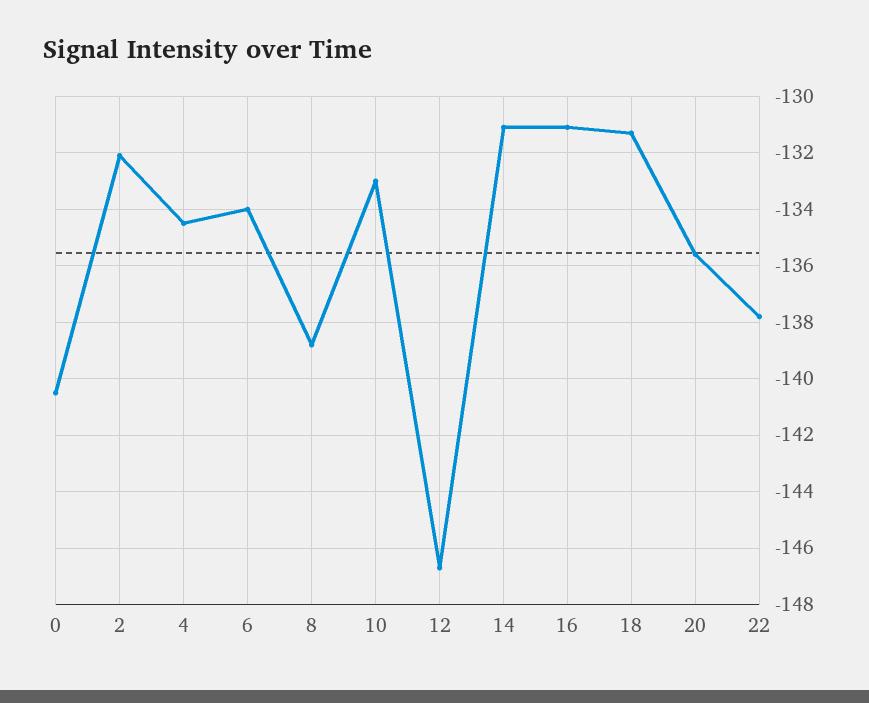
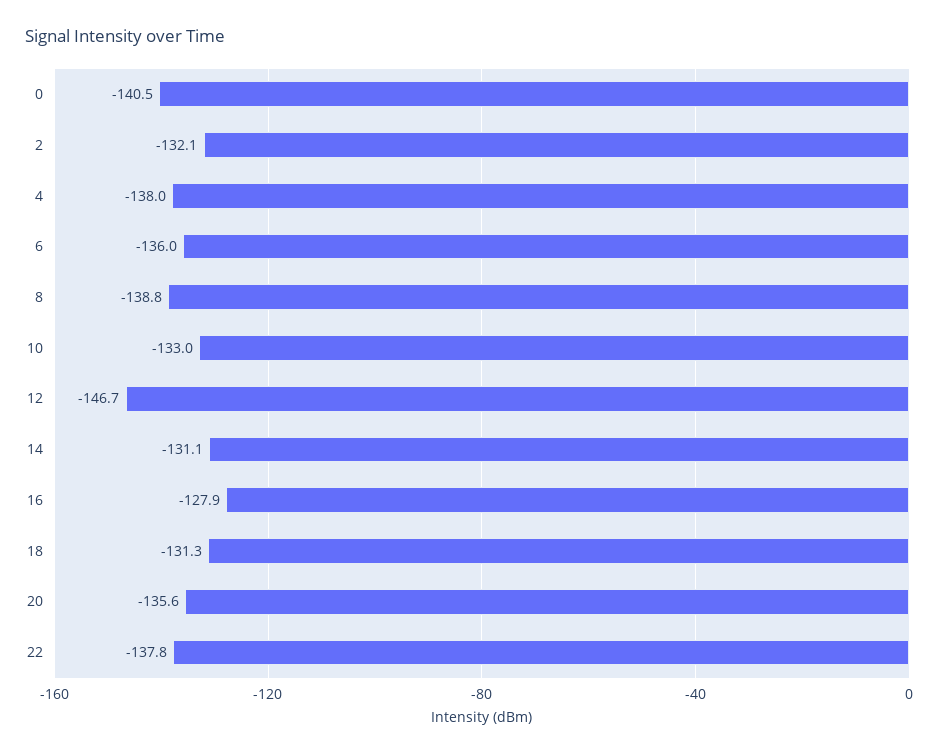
4: -134.5 -> -138
6: -134 -> -136
16: -131 -> -127.9

